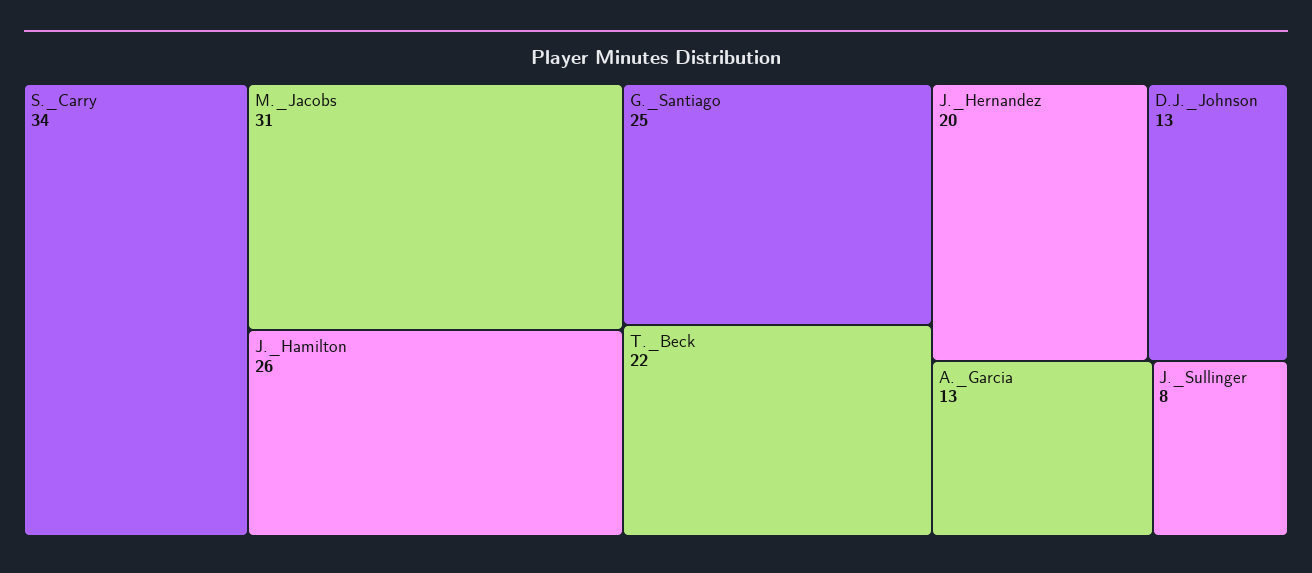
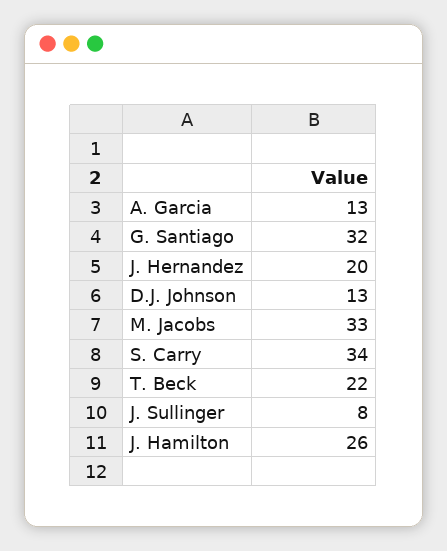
M._Jacobs: 31 -> 33
G._Santiago: 25 -> 32

